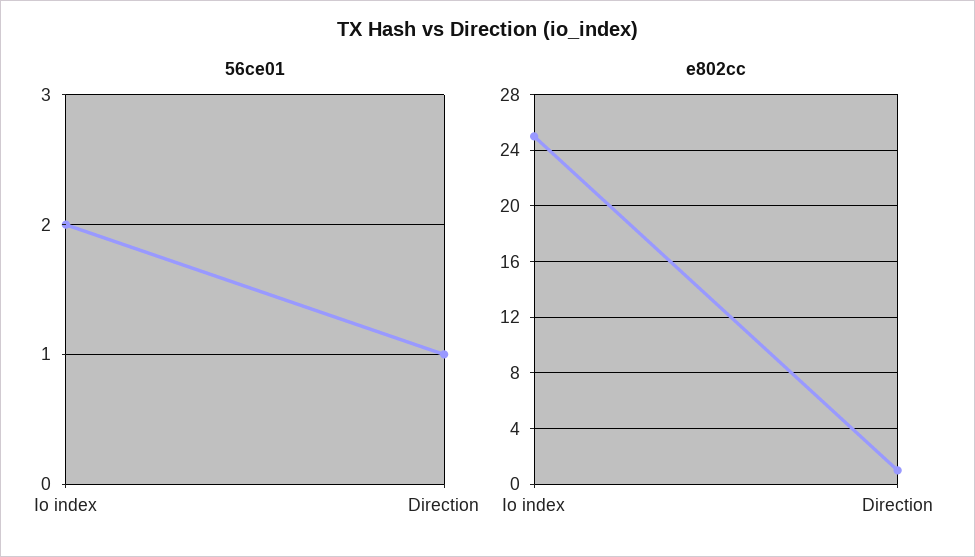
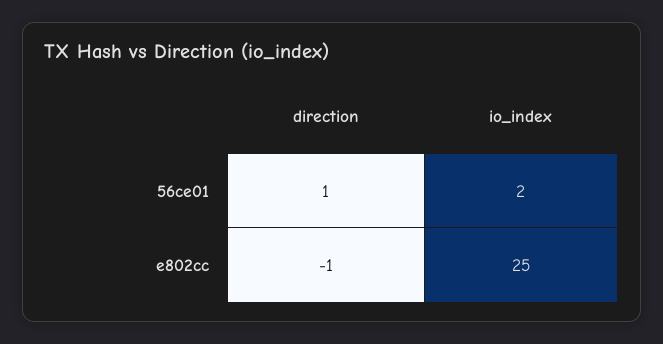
e802cc, Direction: 1 -> -1

